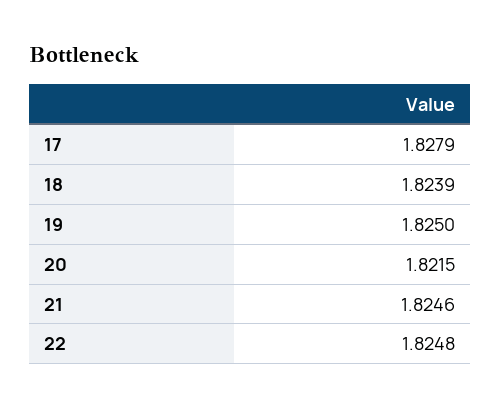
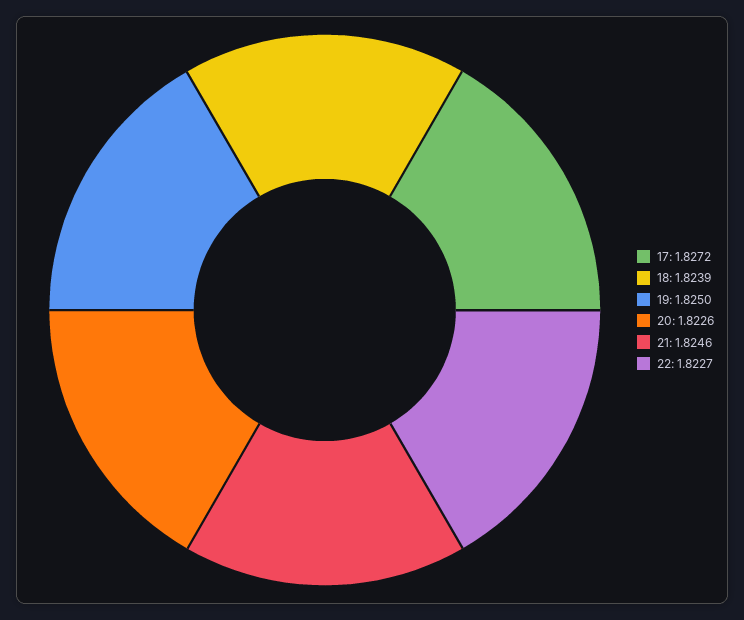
17: 1.8279 -> 1.8272
20: 1.8215 -> 1.8226
22: 1.8248 -> 1.8227

